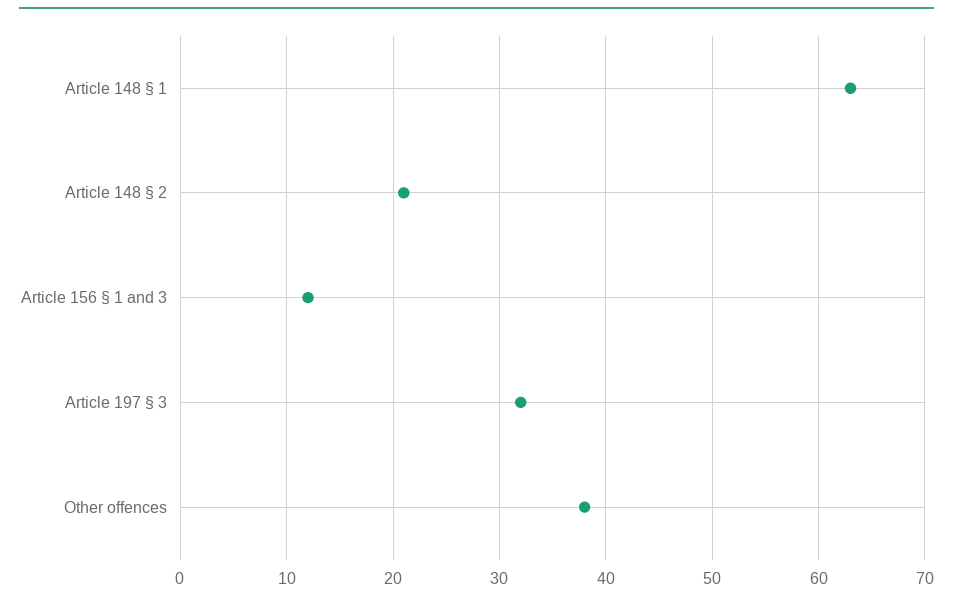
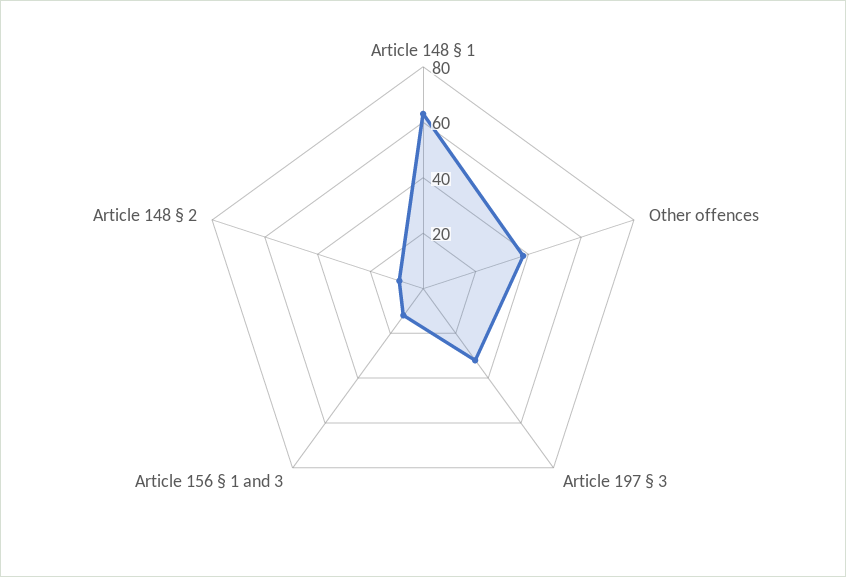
Article 148 § 2: 21 -> 10

